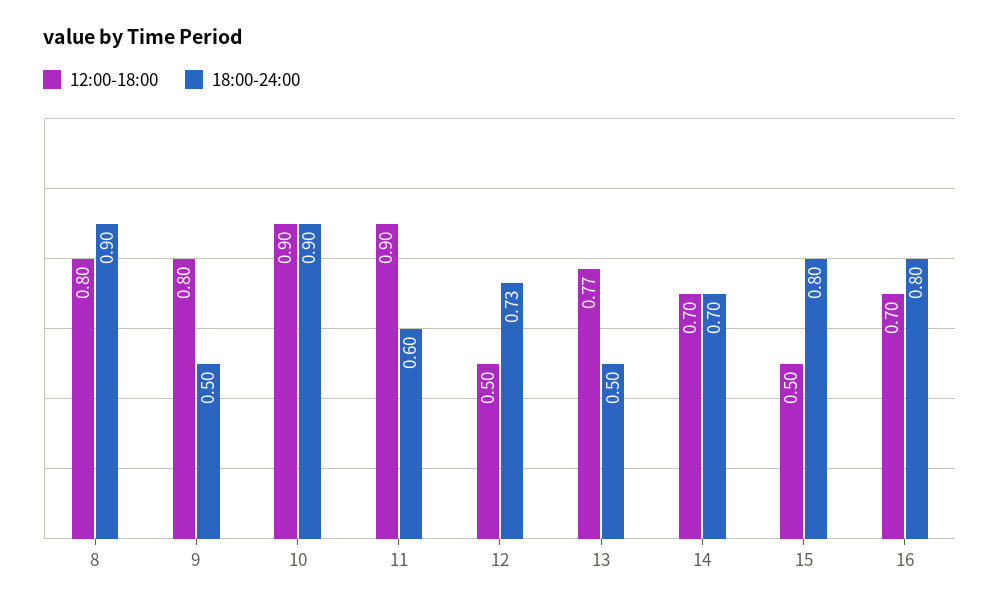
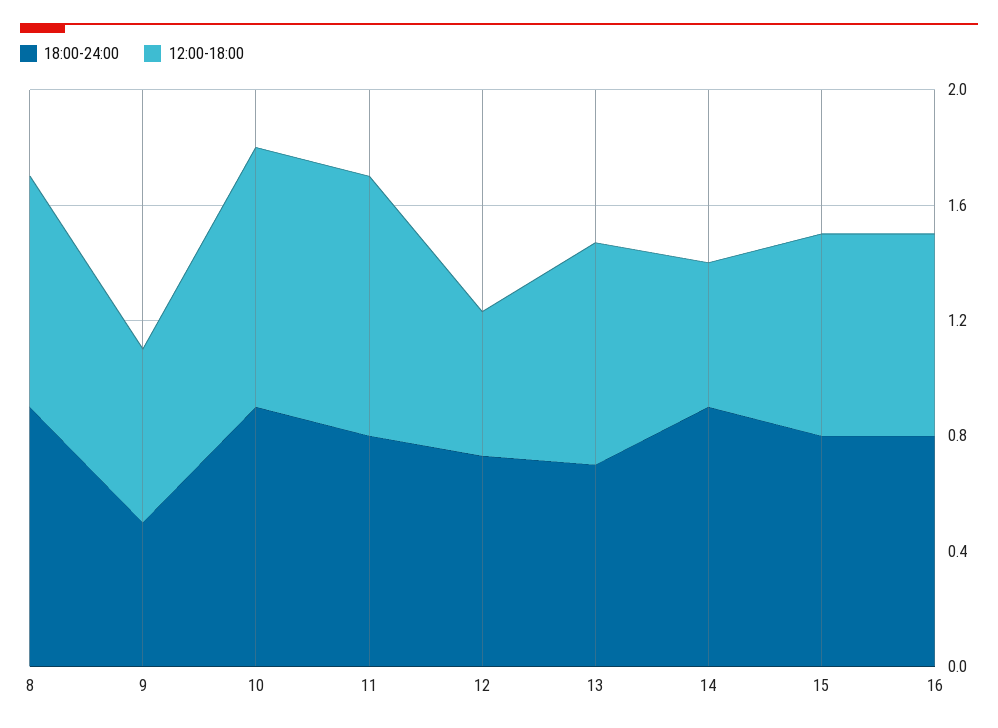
12:00-18:00, 9: 0.8 -> 0.6
18:00-24:00, 11: 0.6 -> 0.8
18:00-24:00, 13: 0.5 -> 0.7
12:00-18:00, 14: 0.7 -> 0.5
18:00-24:00, 14: 0.7 -> 0.9
12:00-18:00, 15: 0.5 -> 0.7

